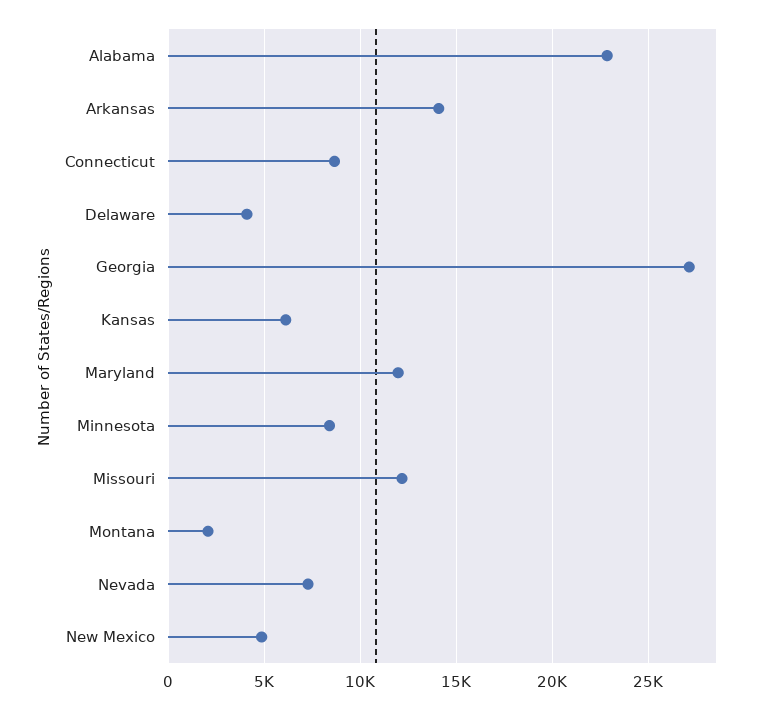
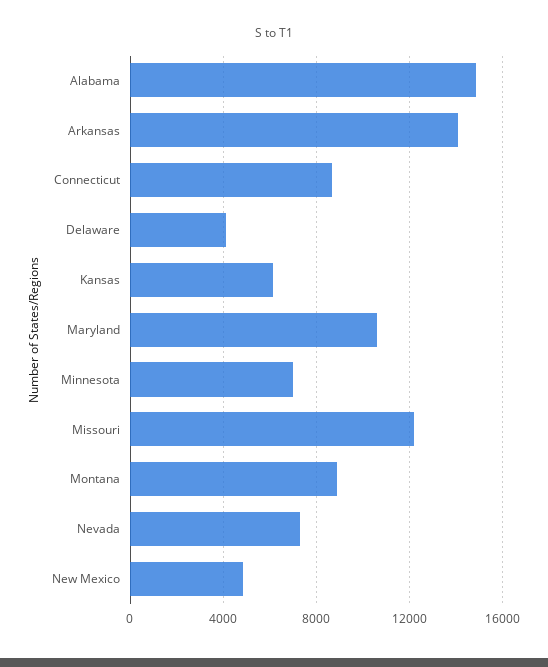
Alabama: 23000 -> 15000
Georgia: 27000 -> none
Maryland: 12000 -> 10500
Minnesota: 8500 -> 7000
Montana: 2000 -> 9000

